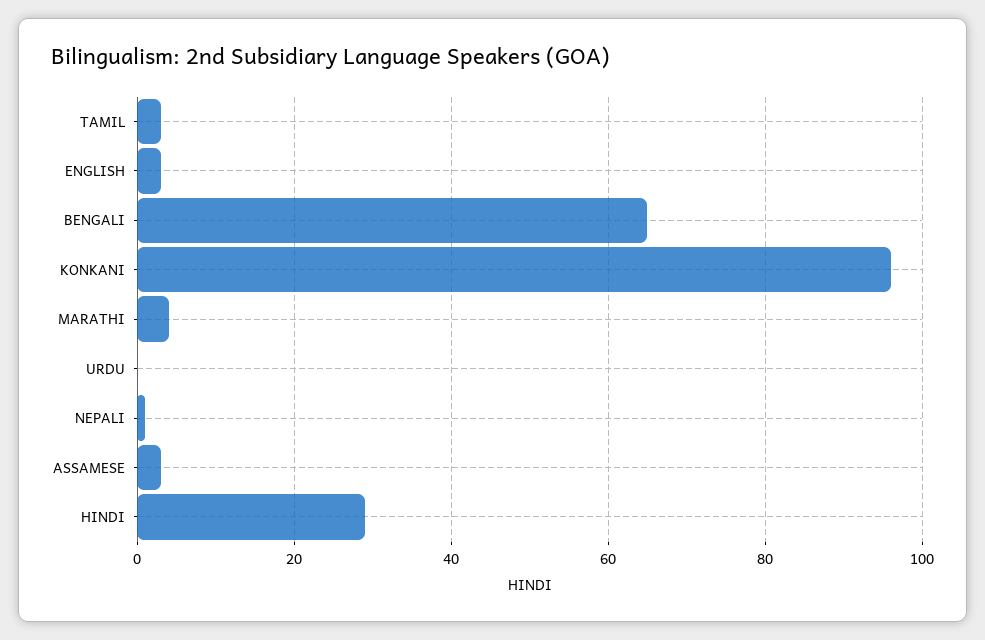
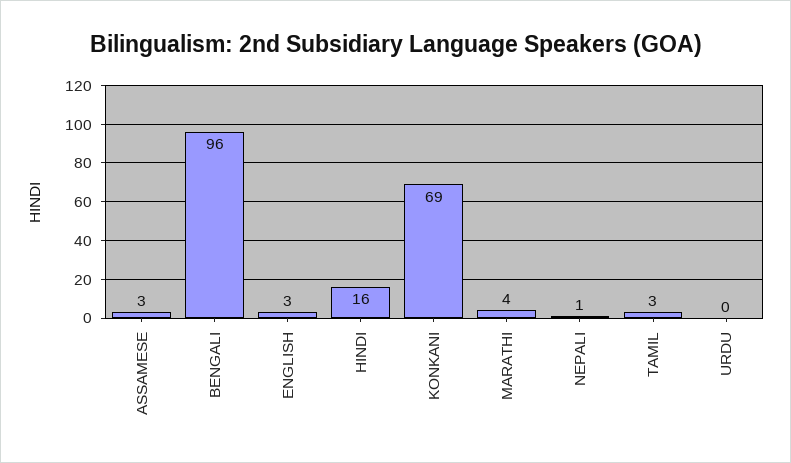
BENGALI: 65 -> 96
KONKANI: 95 -> 69
HINDI: 30 -> 16

